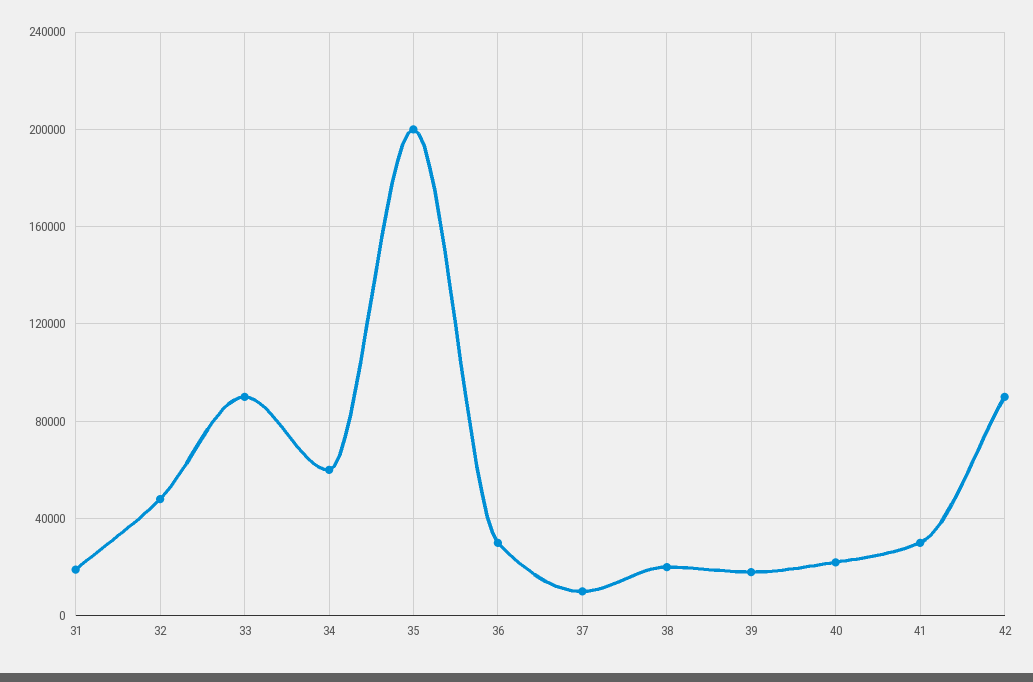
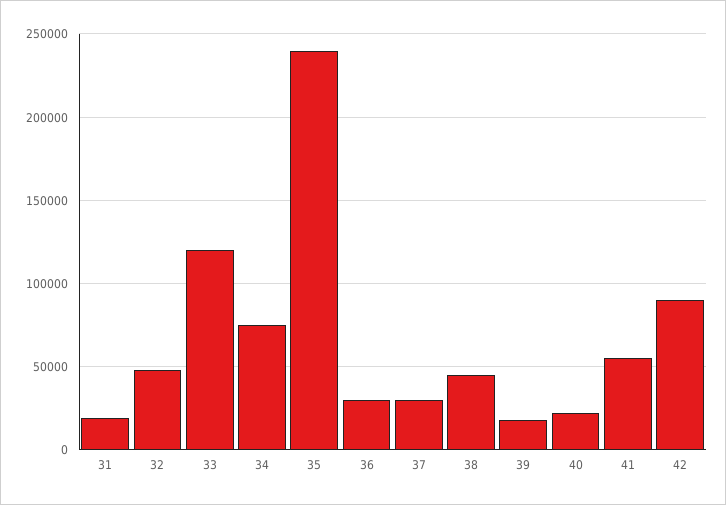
33: 90000 -> 120000
34: 60000 -> 75000
35: 200000 -> 240000
37: 10000 -> 30000
38: 20000 -> 45000
41: 30000 -> 55000

